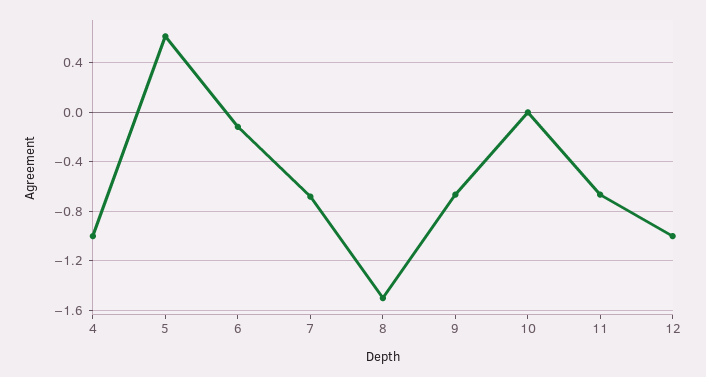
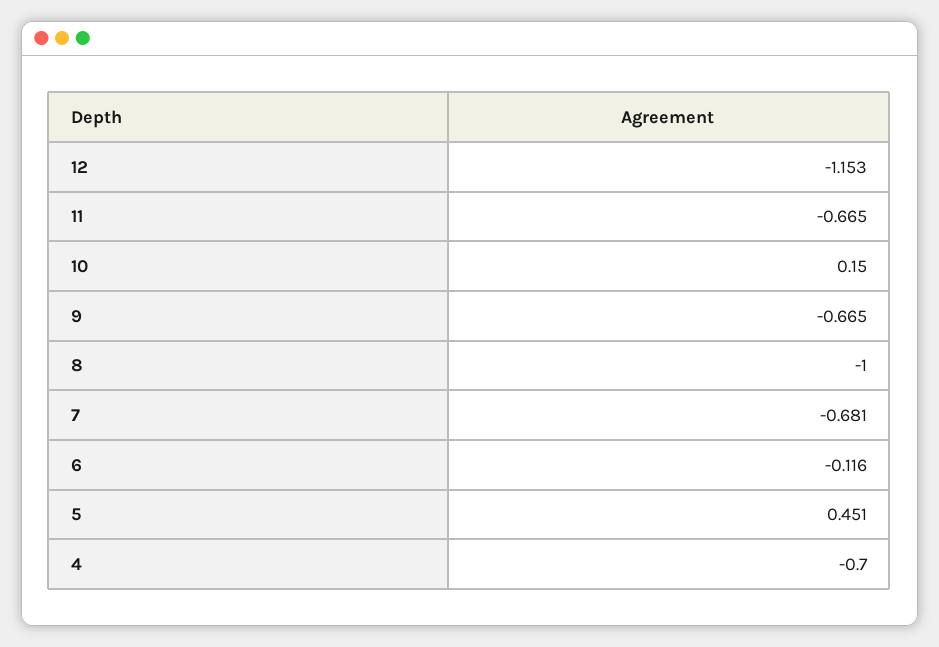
4: -1 -> -0.7
5: 0.6 -> 0.451
8: -1.5 -> -1
10: 0 -> 0.15
12: -1 -> -1.153

